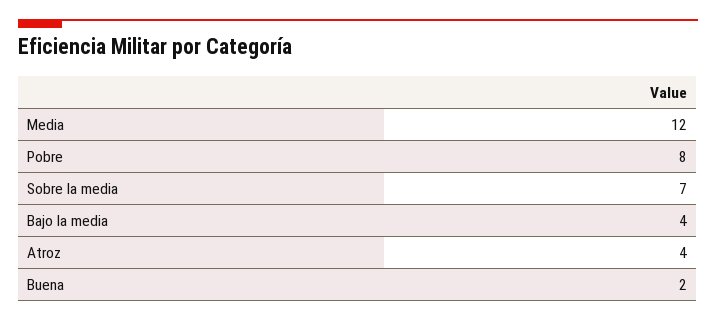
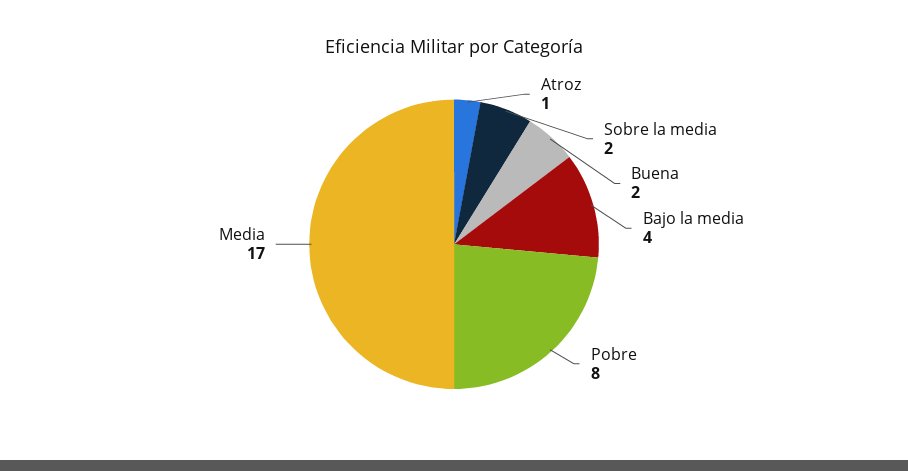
Media: 12 -> 17
Sobre la media: 7 -> 2
Atroz: 4 -> 1

